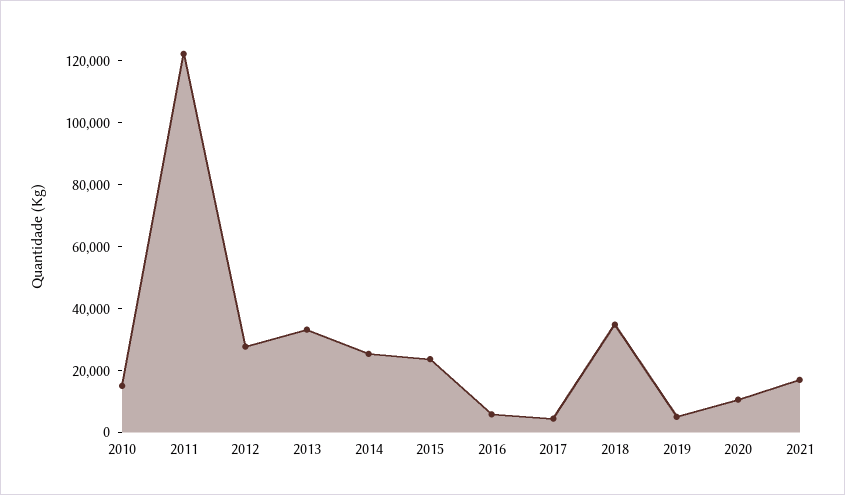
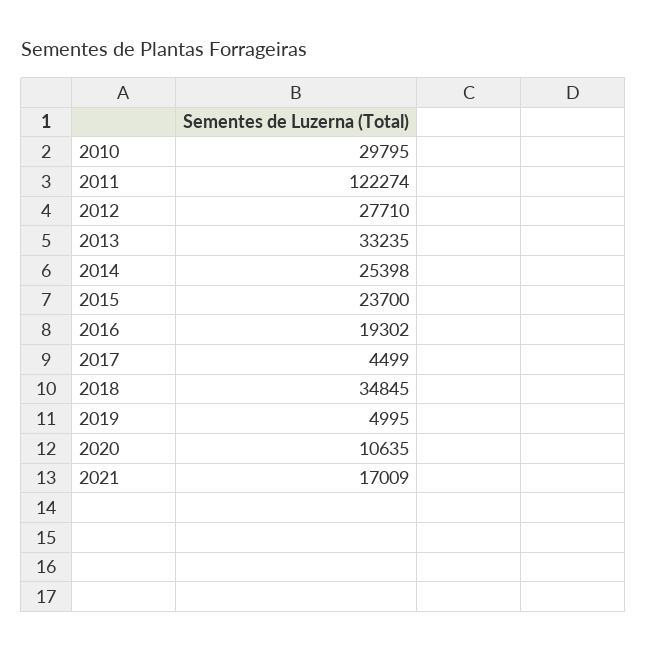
2010: 15000 -> 29795
2016: 5000 -> 19302

